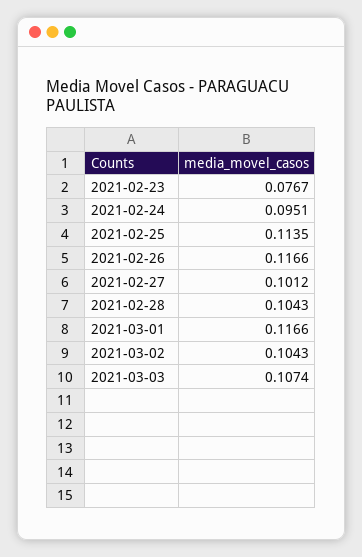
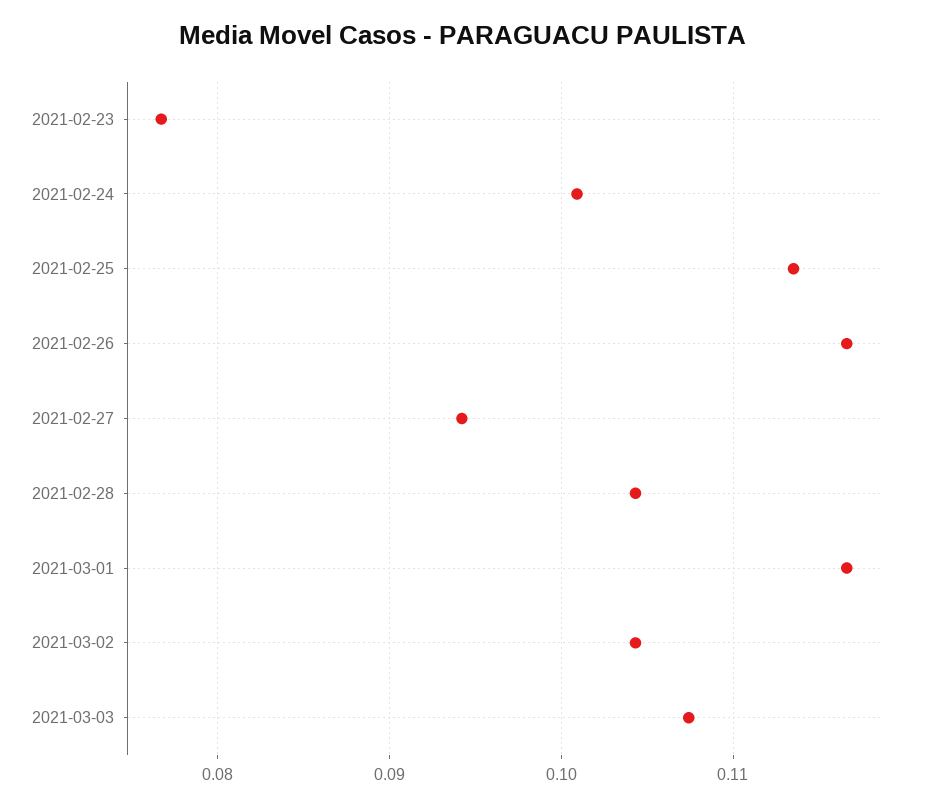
2021-02-24: 0.0951 -> 0.101
2021-02-27: 0.1012 -> 0.094

